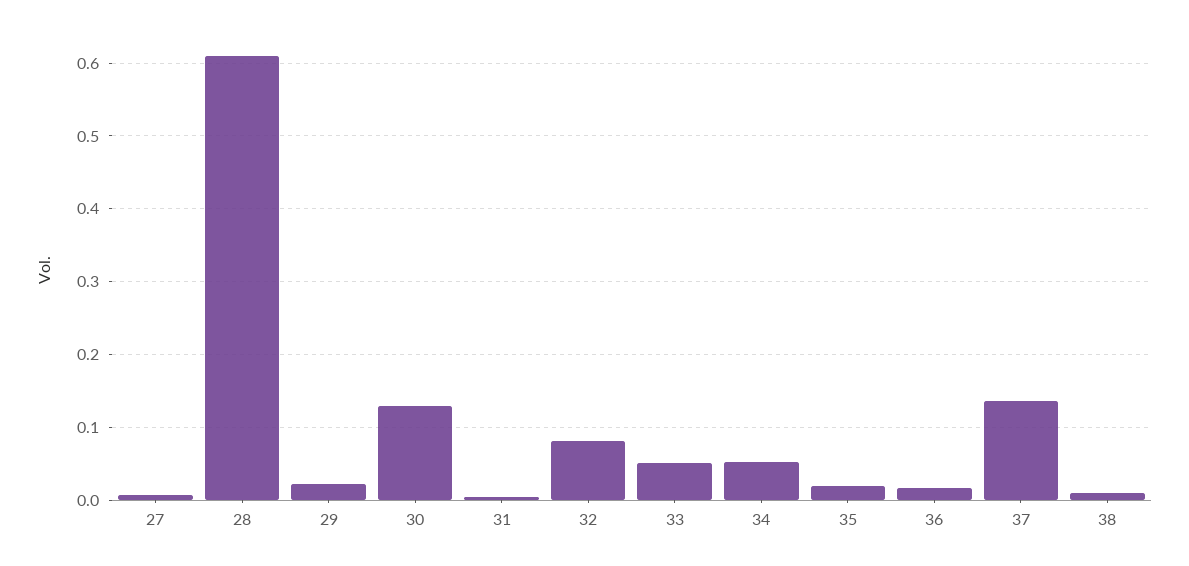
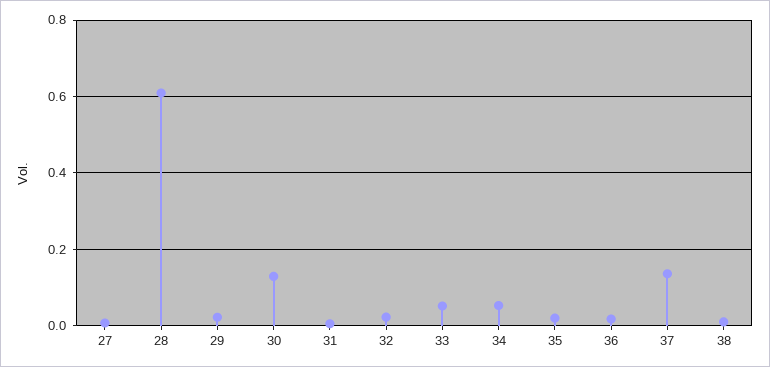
32: 0.08 -> 0.02

